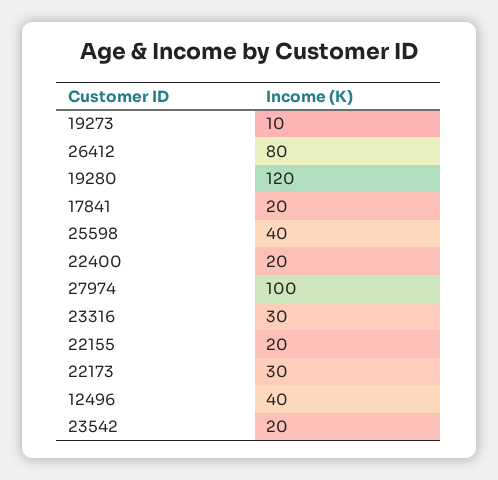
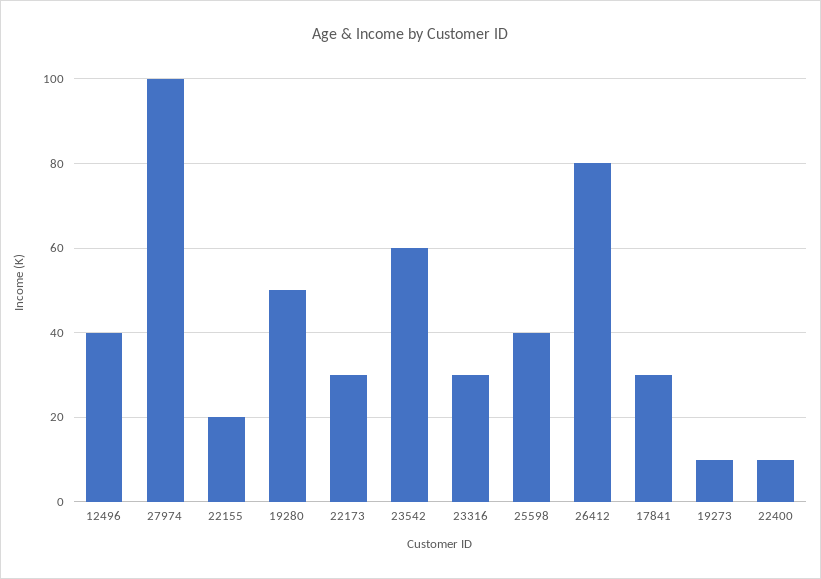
19280: 120 -> 50
17841: 20 -> 30
22400: 20 -> 10
23542: 20 -> 60

